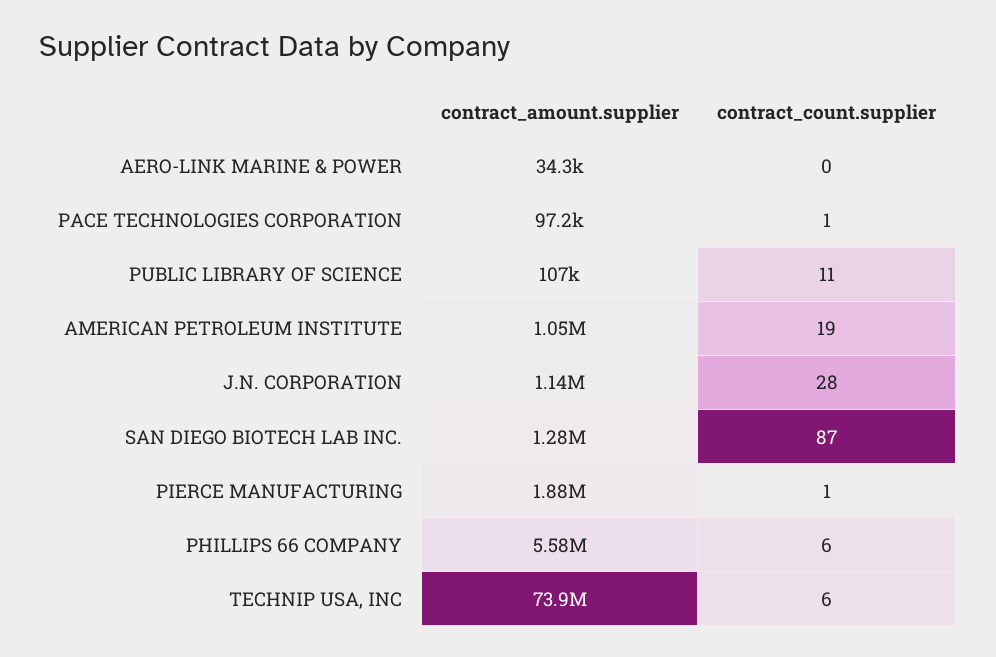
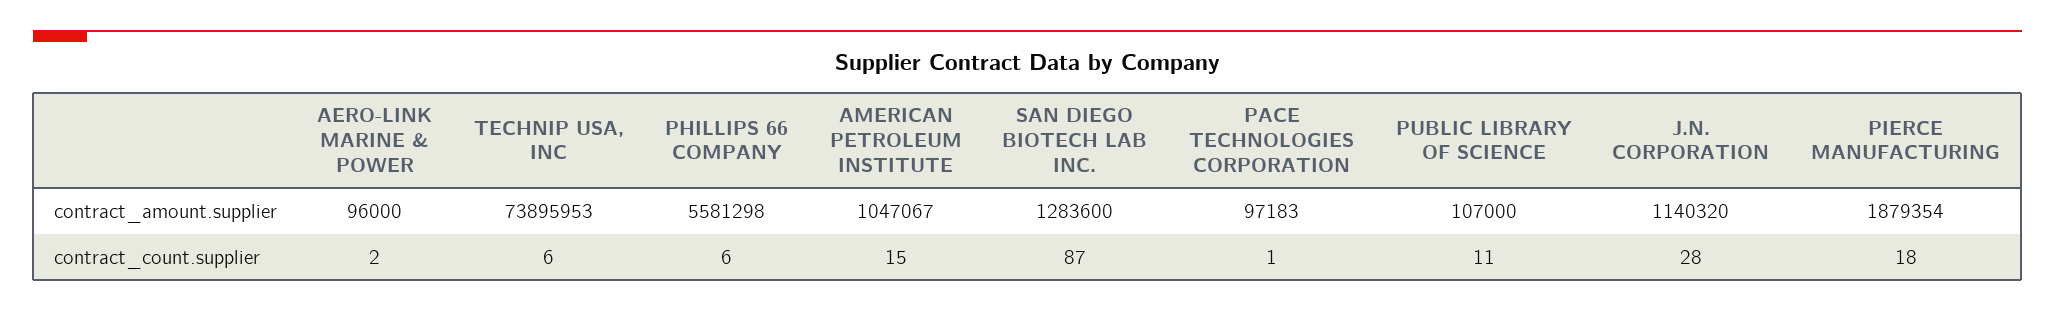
contract_amount.supplier, AERO-LINK MARINE & POWER: 34300 -> 96000
contract_count.supplier, AERO-LINK MARINE & POWER: 0 -> 2
contract_count.supplier, AMERICAN PETROLEUM INSTITUTE: 19 -> 15
contract_count.supplier, PIERCE MANUFACTURING: 1 -> 18

